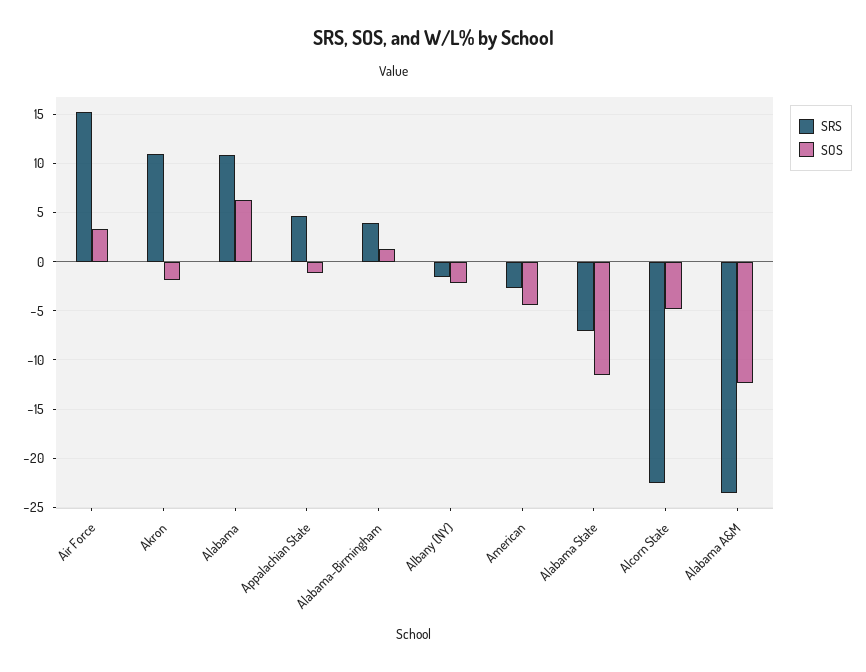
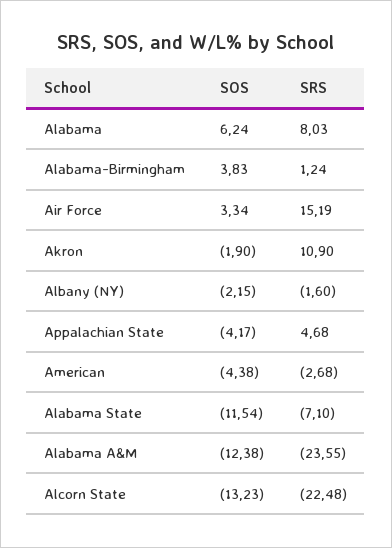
SRS, Alabama: 11 -> 8.03
SOS, Appalachian State: -1 -> -4.17
SRS, Alabama-Birmingham: 4 -> 1.24
SOS, Alabama-Birmingham: 1 -> 3.83
SOS, Alcorn State: -5 -> -13.23

